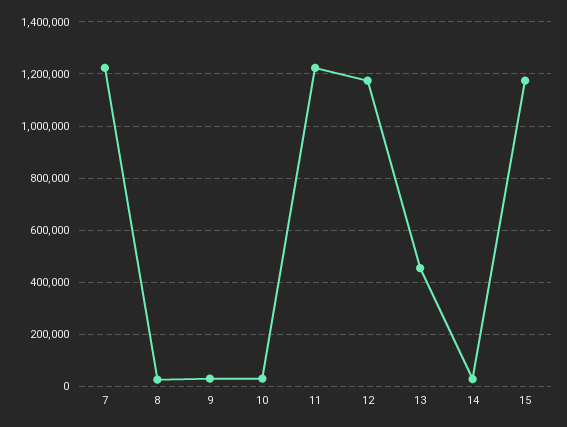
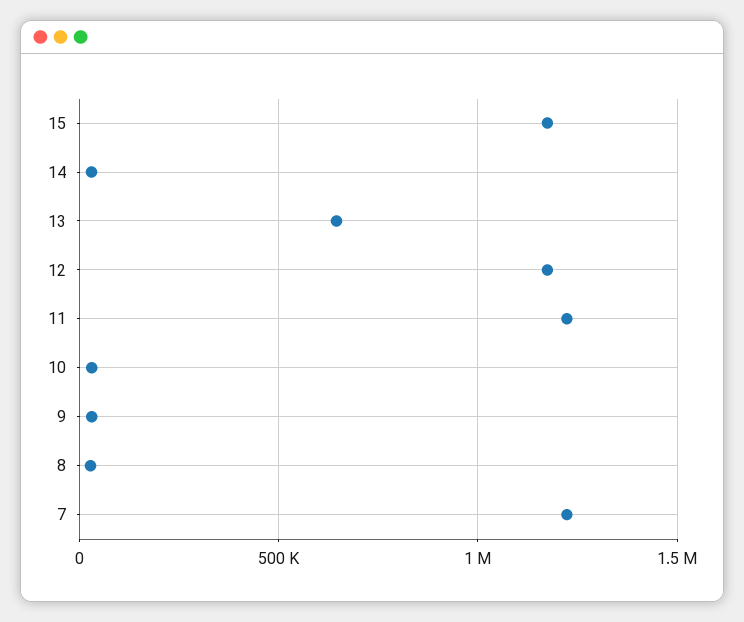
13: 450000 -> 650000

